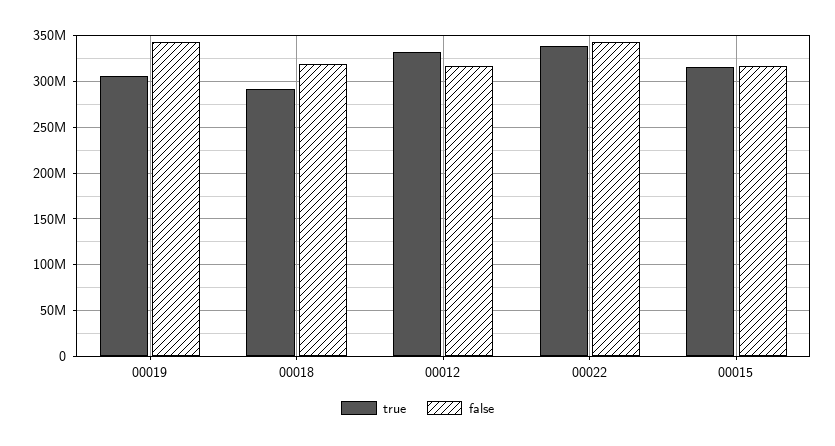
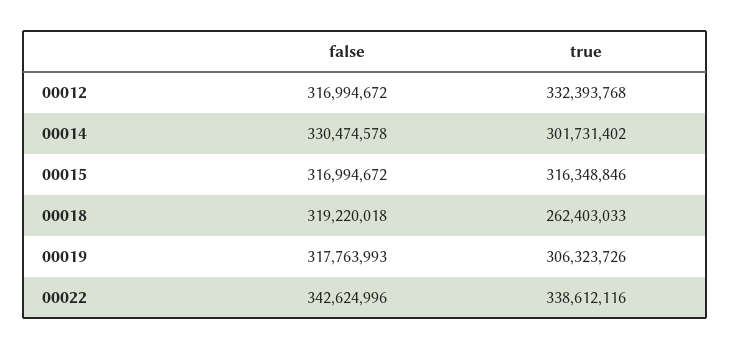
false, 00019: 340000000 -> 317763993
true, 00018: 290000000 -> 262403033
false, 00014: none -> 330474578
true, 00014: none -> 301731402

